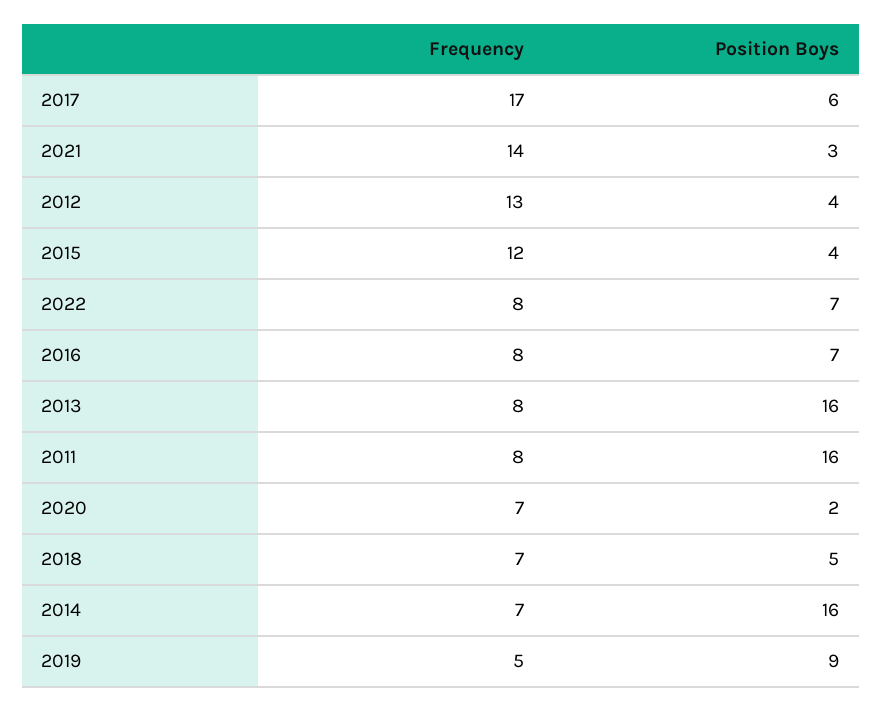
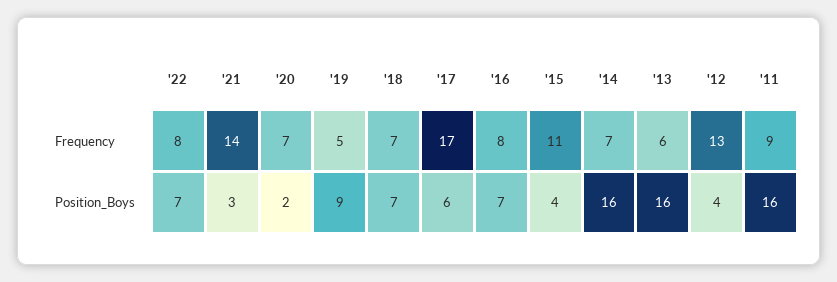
Frequency, 2015: 12 -> 11
Frequency, 2013: 8 -> 6
Frequency, 2011: 8 -> 9
Position Boys, 2018: 5 -> 7

